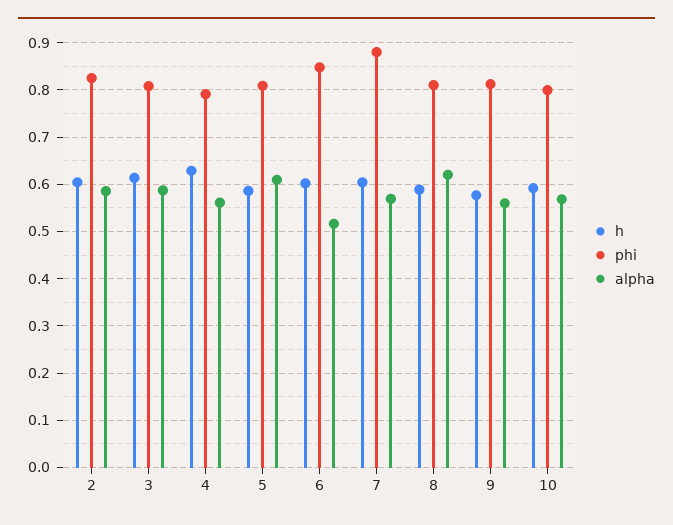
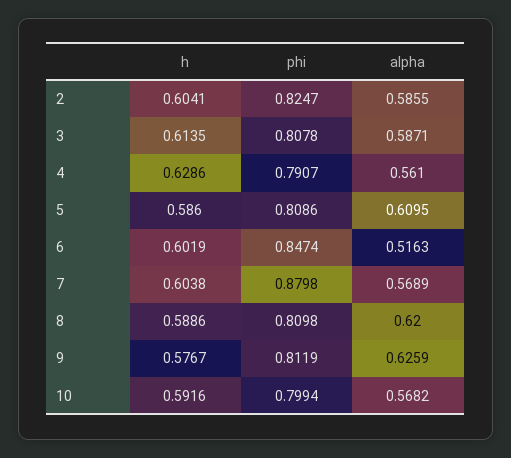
alpha, 9: 0.56 -> 0.6259

